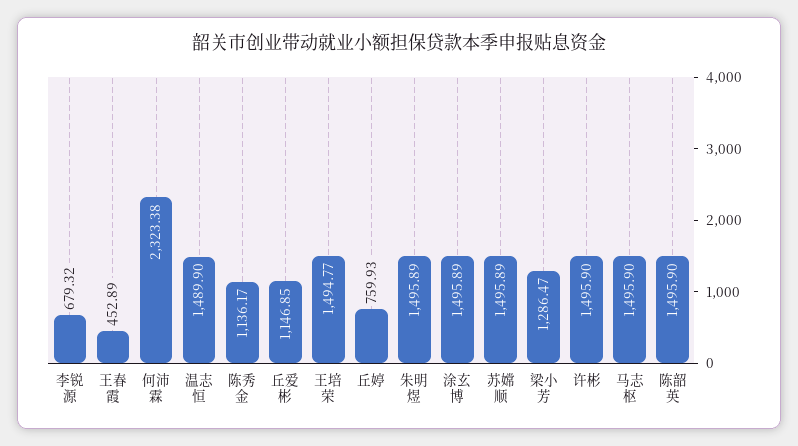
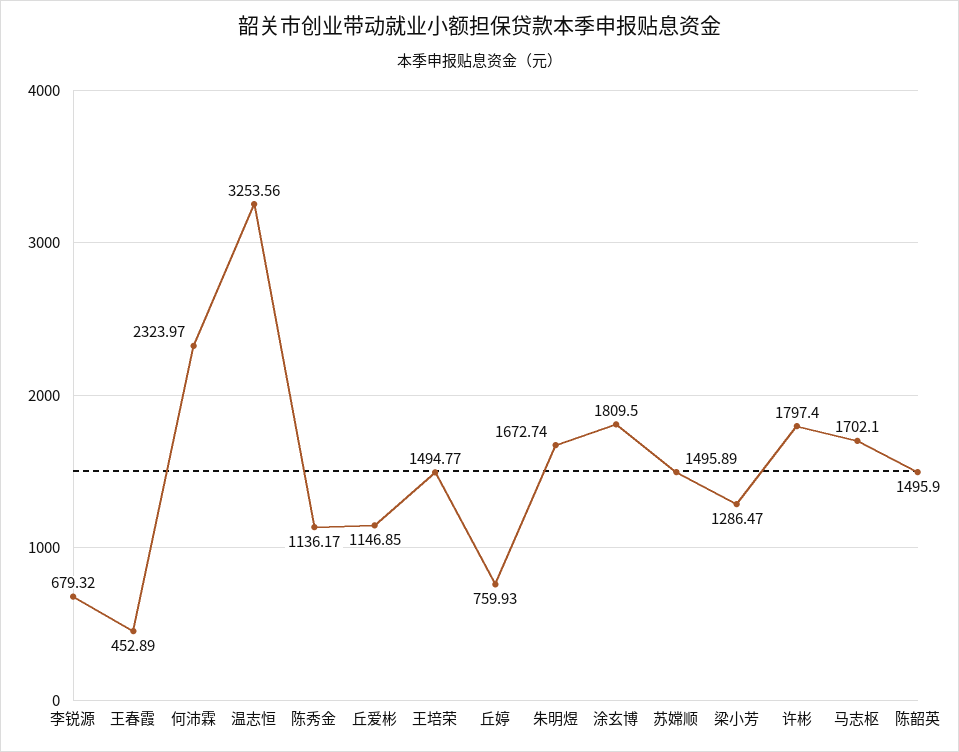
何沛霖: 2323.38 -> 2323.97
温志恒: 1489.9 -> 3253.56
朱明煜: 1495.89 -> 1672.74
涂玄博: 1495.89 -> 1809.5
许彬: 1495.9 -> 1797.4
马志枢: 1495.9 -> 1702.1

